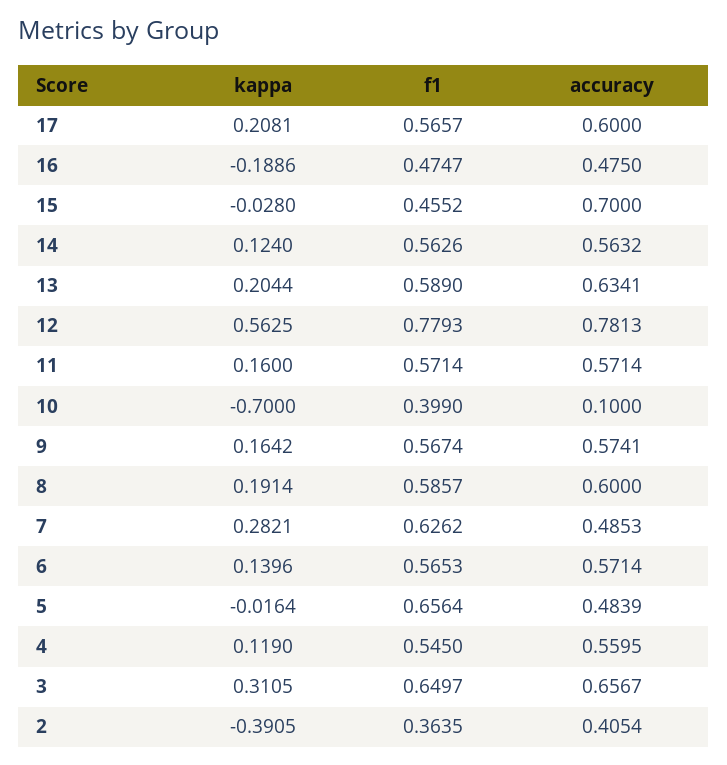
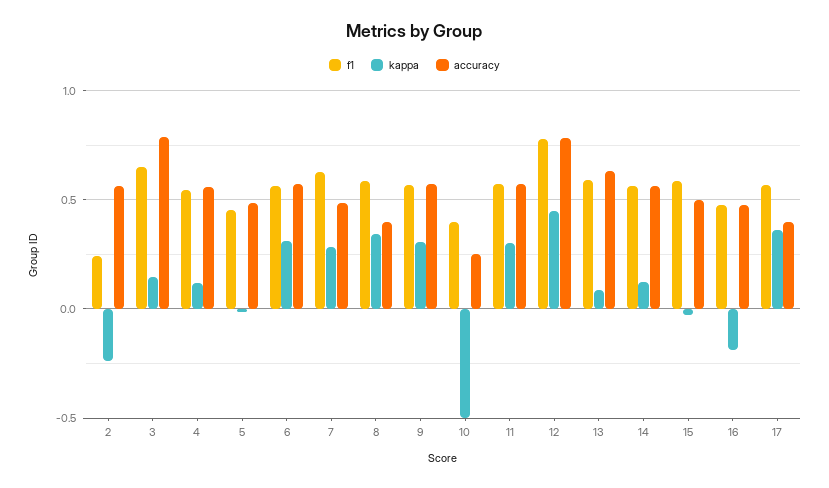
kappa, 17: 0.2081 -> 0.35
accuracy, 17: 0.6 -> 0.4
f1, 15: 0.4552 -> 0.6
accuracy, 15: 0.7 -> 0.5
kappa, 13: 0.2044 -> 0.1
kappa, 12: 0.5625 -> 0.45
kappa, 11: 0.16 -> 0.3
kappa, 10: -0.7 -> -0.5
accuracy, 10: 0.1 -> 0.25
kappa, 9: 0.1642 -> 0.3
kappa, 8: 0.1914 -> 0.35
accuracy, 8: 0.6 -> 0.4
kappa, 6: 0.1396 -> 0.3
f1, 5: 0.6564 -> 0.45
kappa, 3: 0.3105 -> 0.15
accuracy, 3: 0.6567 -> 0.8
kappa, 2: -0.3905 -> -0.25
f1, 2: 0.3635 -> 0.25
accuracy, 2: 0.4054 -> 0.55

